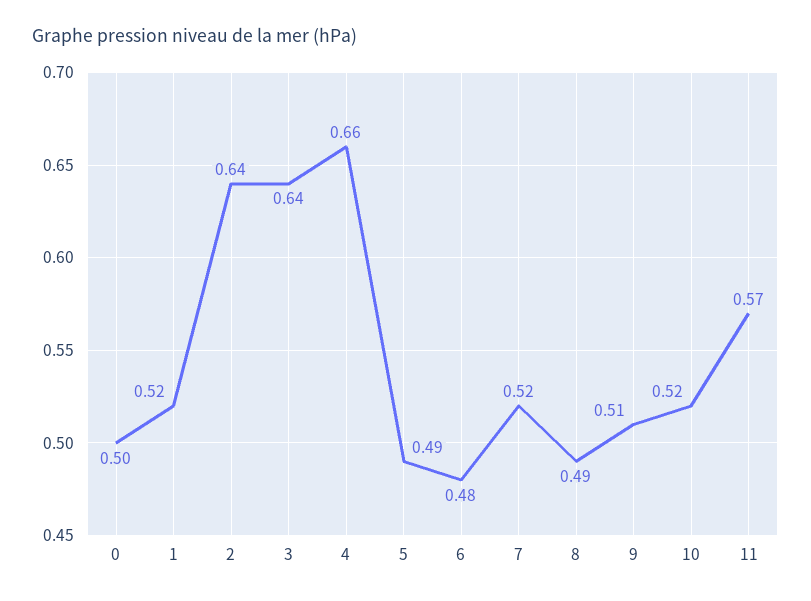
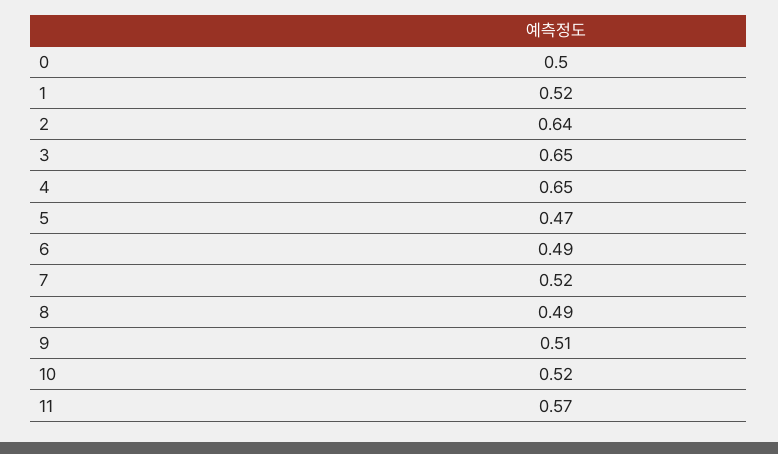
3: 0.64 -> 0.65
4: 0.66 -> 0.65
5: 0.49 -> 0.47
6: 0.48 -> 0.49

